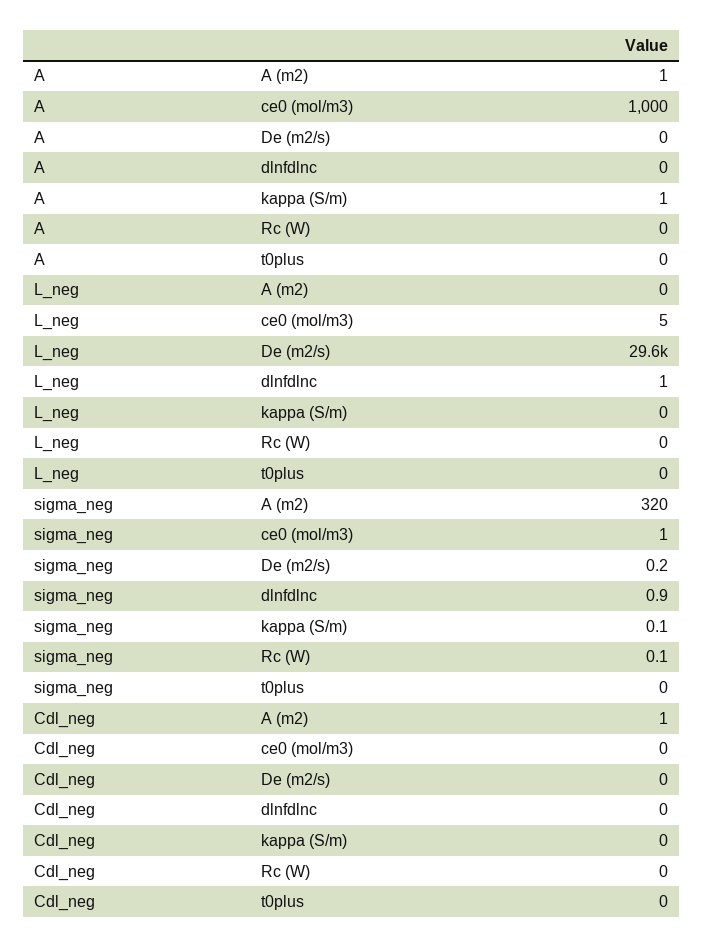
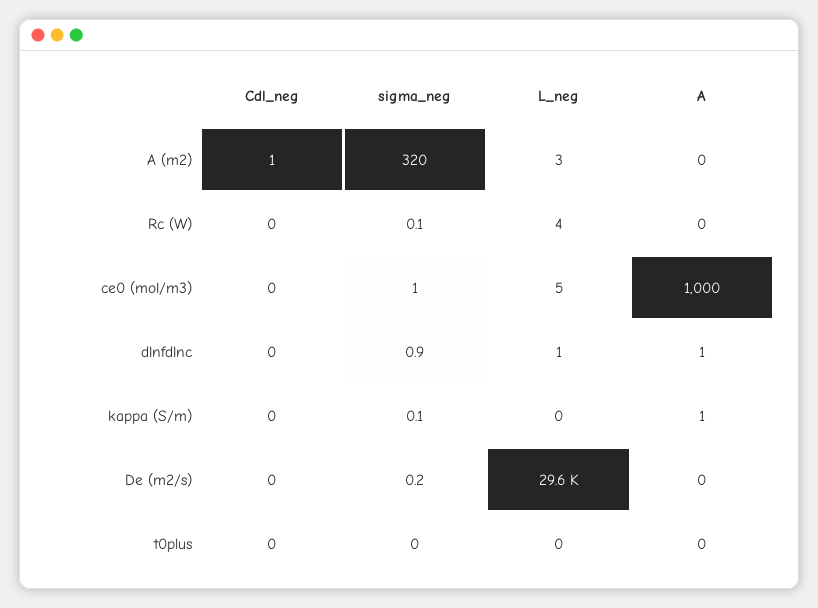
A, A (m2): 1 -> 0
A, dlnfdlnc: 0 -> 1
L_neg, A (m2): 0 -> 3
L_neg, Rc (W): 0 -> 4

